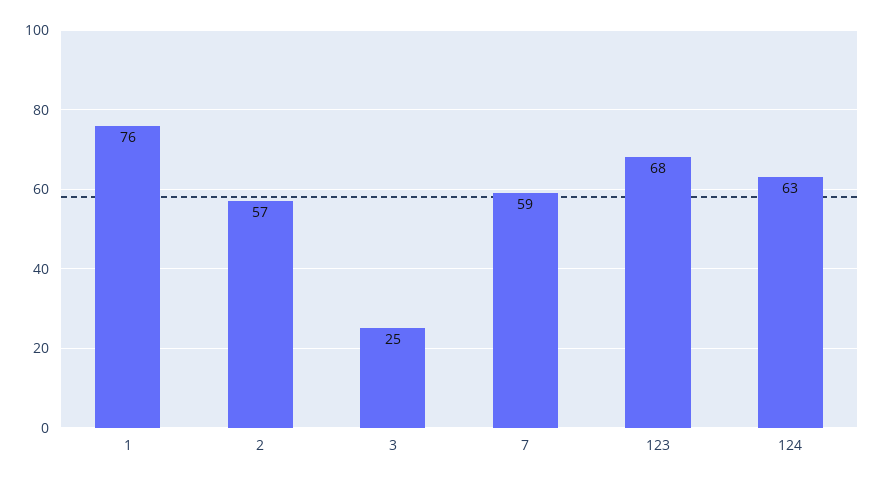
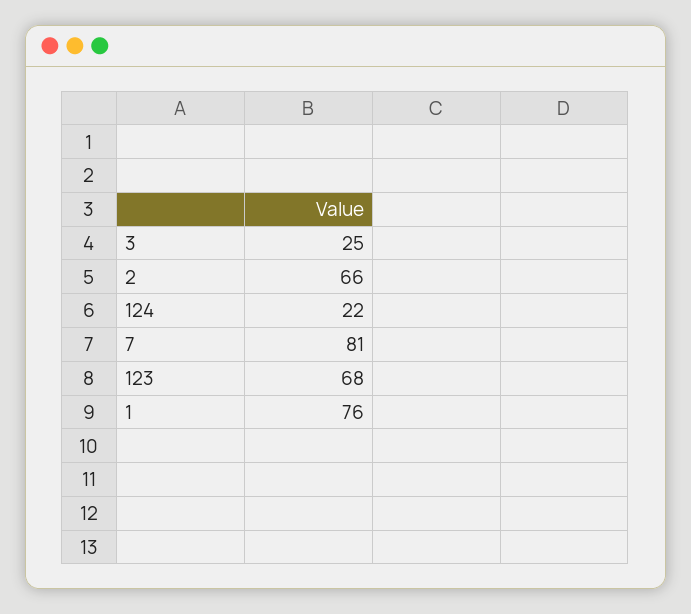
2: 57 -> 66
7: 59 -> 81
124: 63 -> 22

